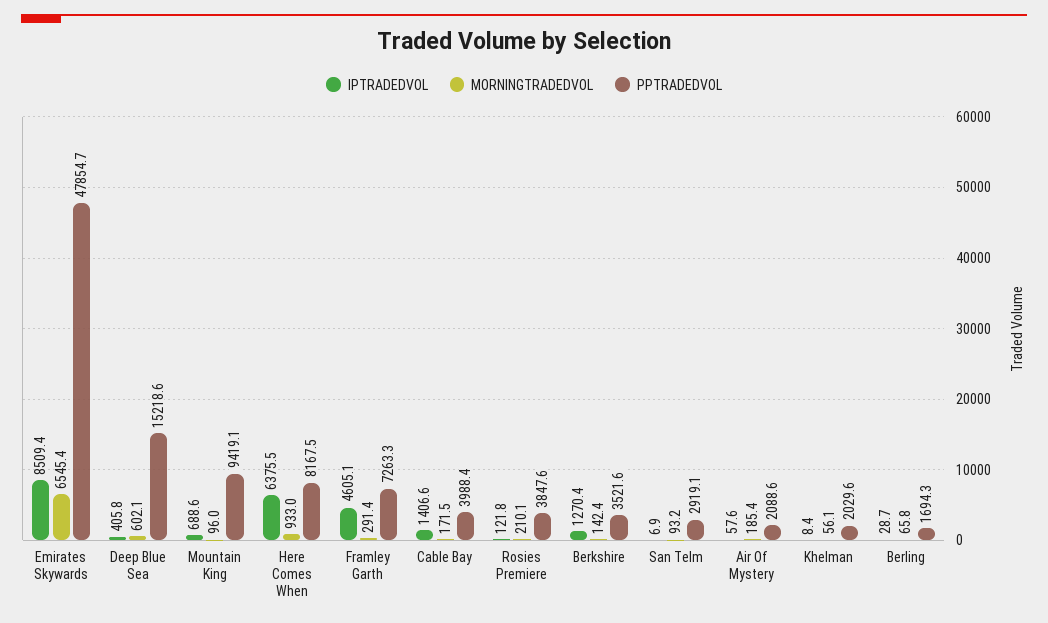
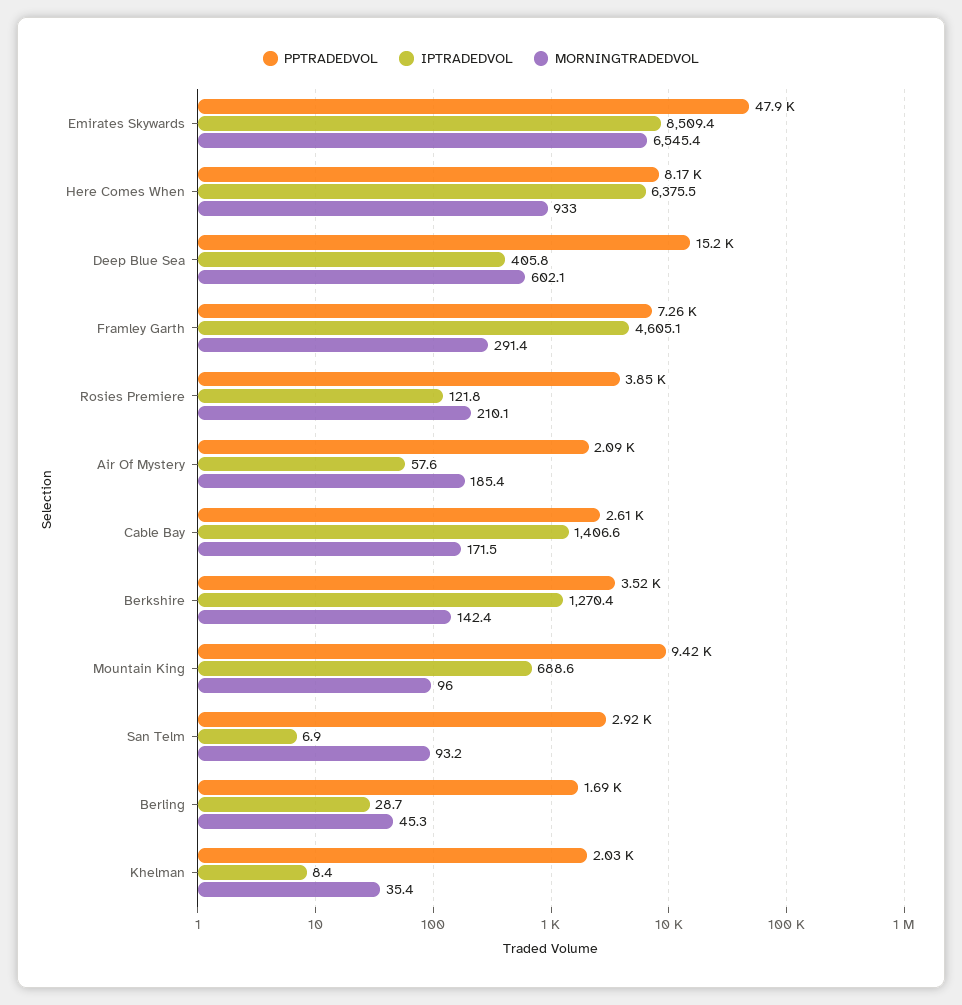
PPTRADEDVOL, Cable Bay: 3988.4 -> 2610
MORNINGTRADEDVOL, Khelman: 56.1 -> 35.4
MORNINGTRADEDVOL, Berling: 65.8 -> 45.3

